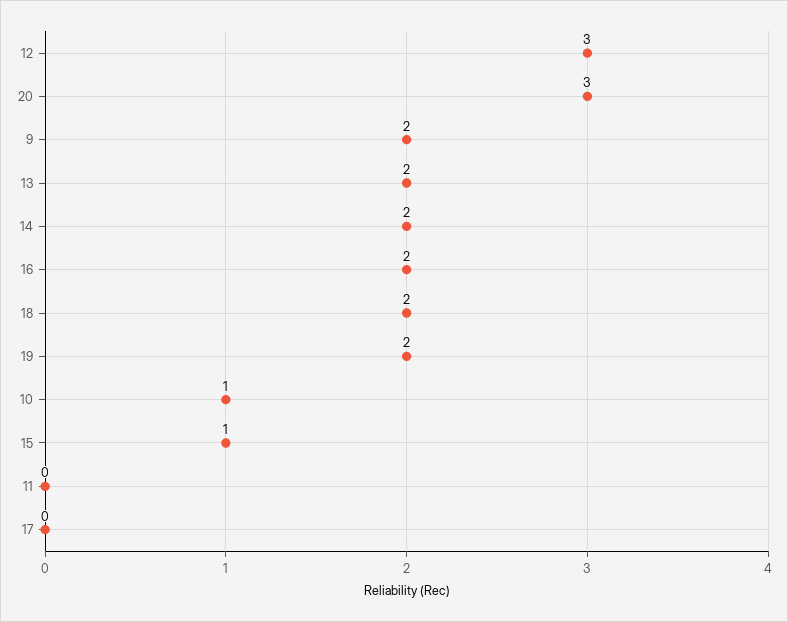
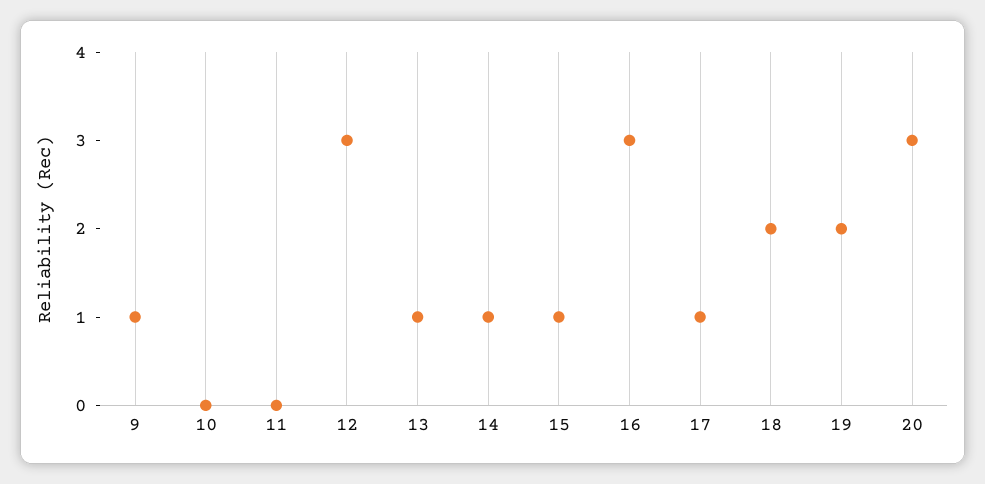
9: 2 -> 1
13: 2 -> 1
14: 2 -> 1
16: 2 -> 3
10: 1 -> 0
17: 0 -> 1

